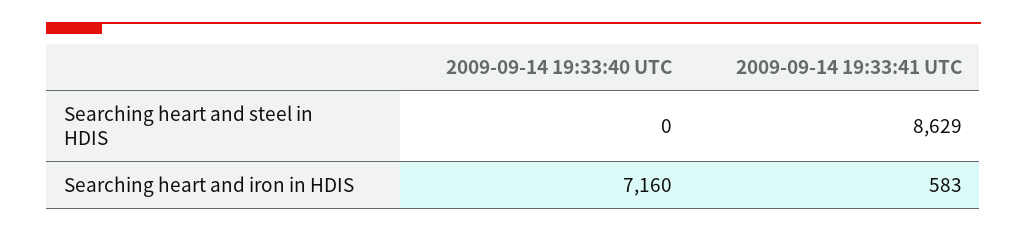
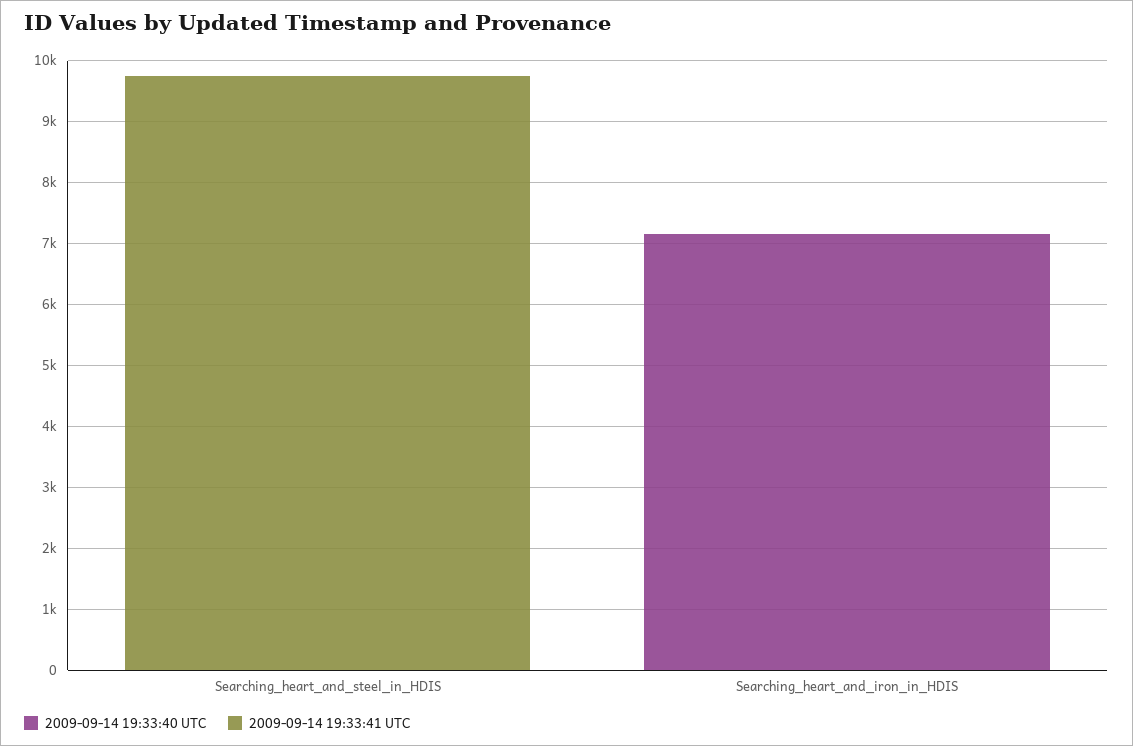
2009-09-14 19:33:41 UTC, Searching heart and steel in HDIS: 8629 -> 9800
2009-09-14 19:33:41 UTC, Searching heart and iron in HDIS: 583 -> 0

